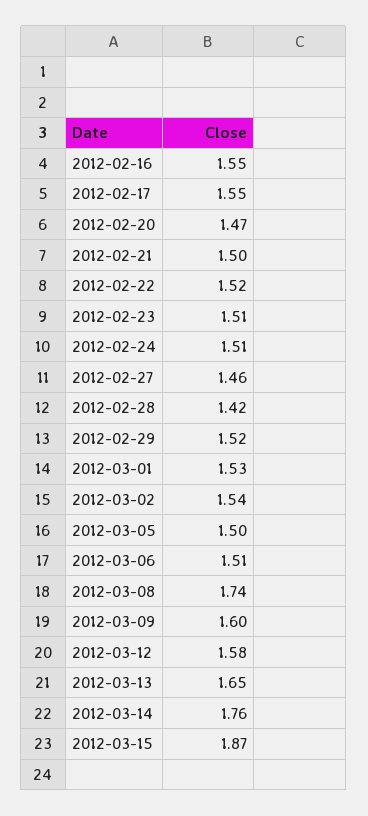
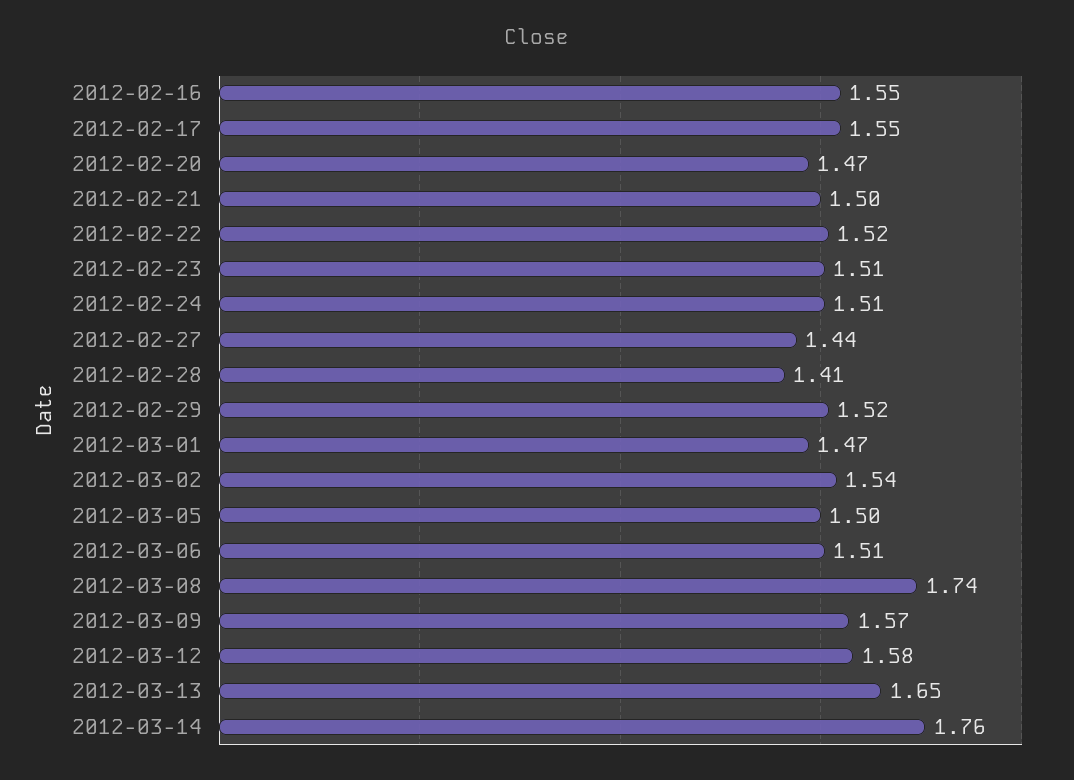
2012-02-27: 1.46 -> 1.44
2012-02-28: 1.42 -> 1.41
2012-03-01: 1.53 -> 1.47
2012-03-09: 1.6 -> 1.57
2012-03-15: 1.87 -> none

